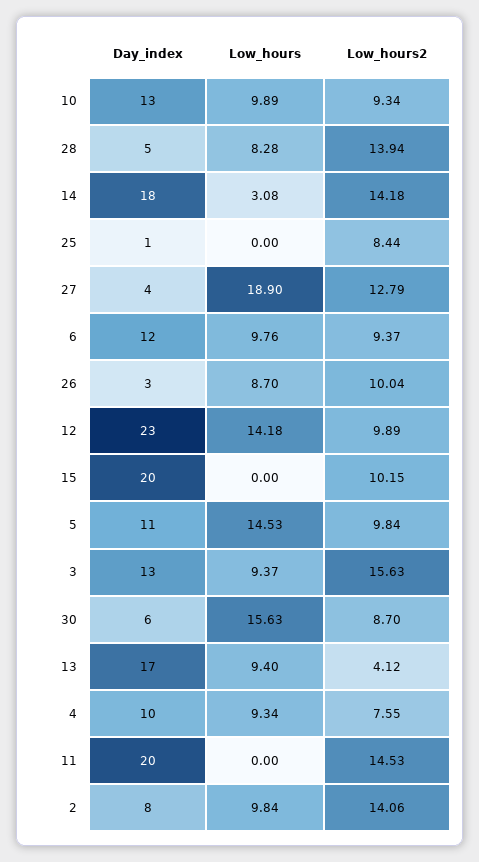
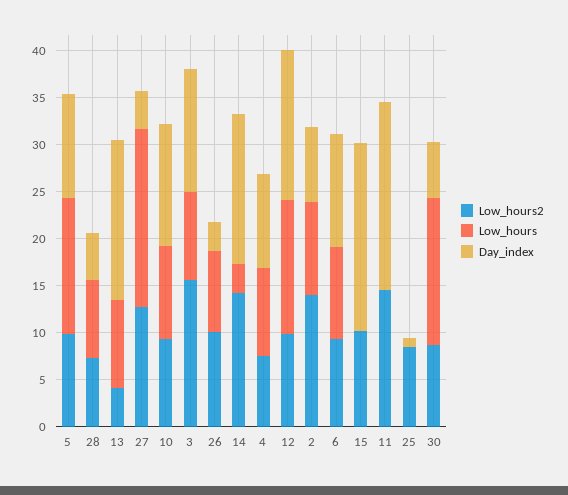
Low_hours2, 28: 13.94 -> 7
Day_index, 14: 18 -> 16
Day_index, 12: 23 -> 16

